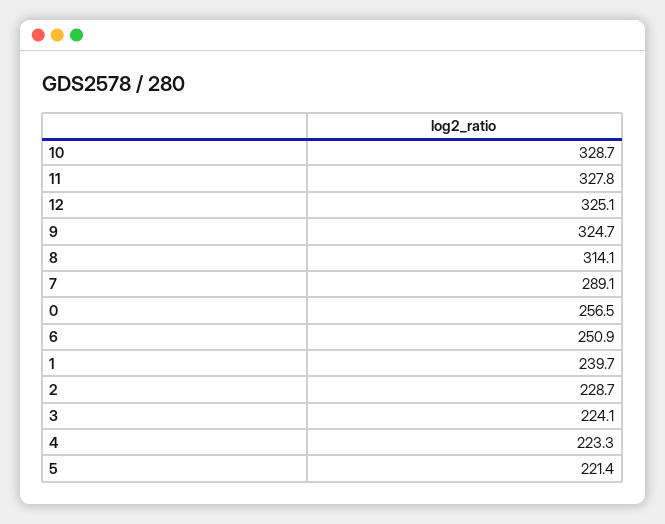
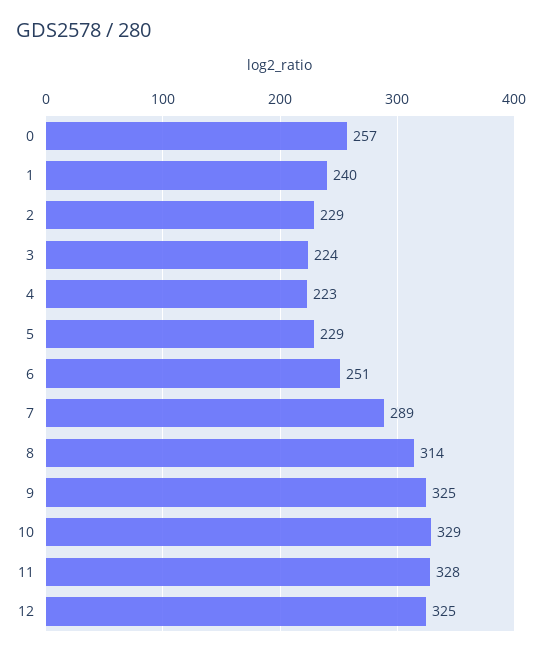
5: 221.4 -> 229

